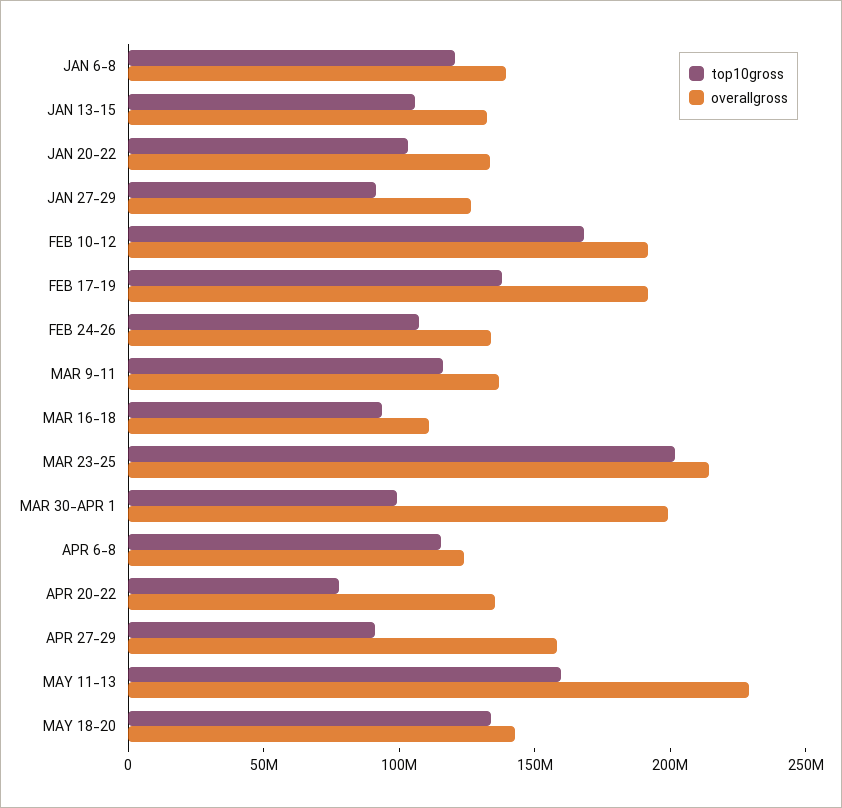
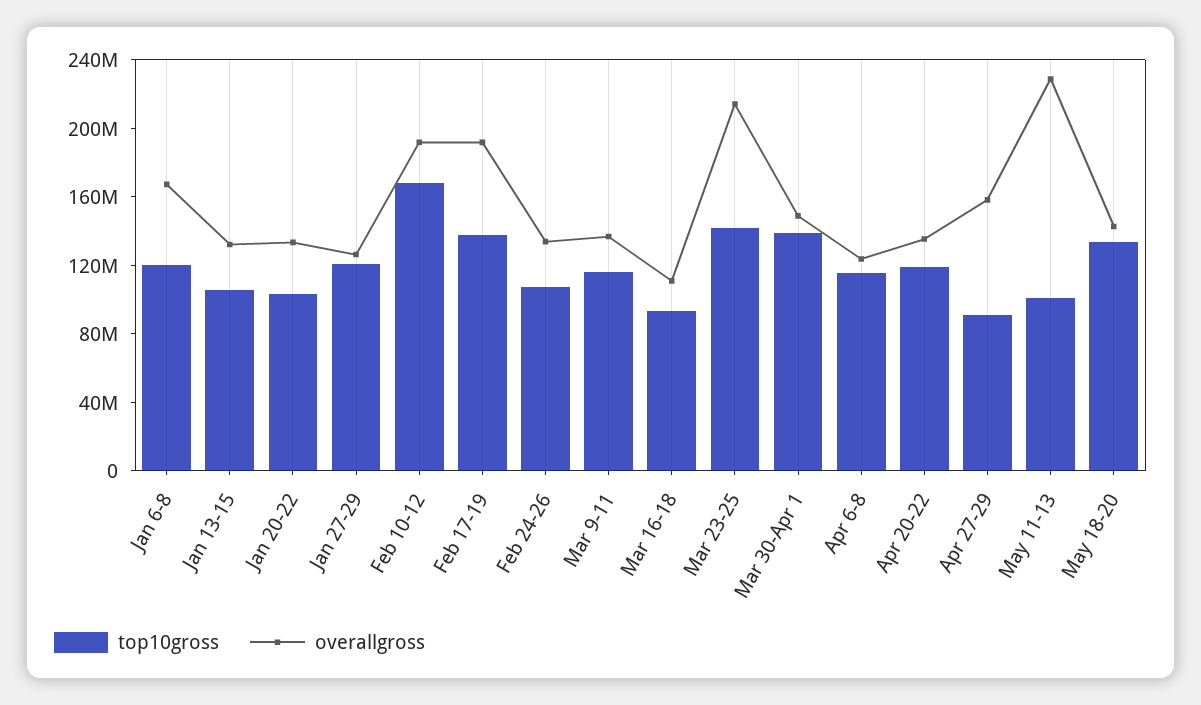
overallgross, JAN 6-8: 140000000 -> 170000000
top10gross, JAN 27-29: 90000000 -> 120000000
top10gross, MAR 23-25: 200000000 -> 140000000
top10gross, MAR 30-APR 1: 100000000 -> 140000000
overallgross, MAR 30-APR 1: 200000000 -> 150000000
top10gross, APR 20-22: 80000000 -> 120000000
top10gross, MAY 11-13: 160000000 -> 100000000

